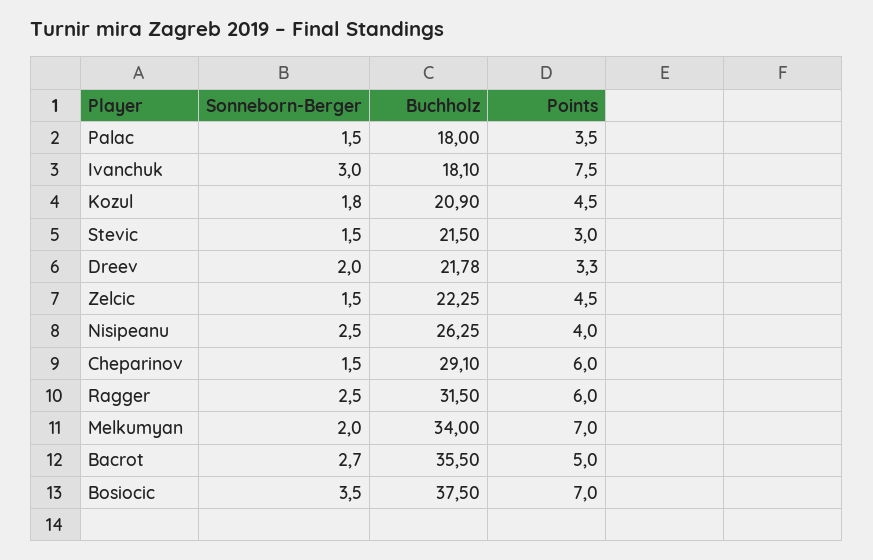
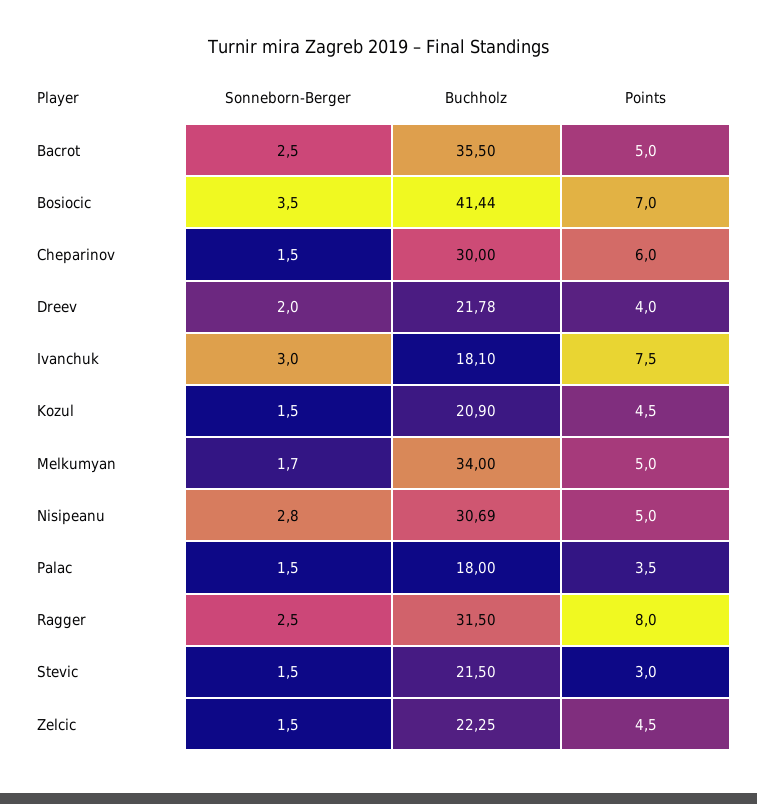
Sonneborn-Berger, Kozul: 1.8 -> 1.5
Points, Dreev: 3.3 -> 4
Sonneborn-Berger, Nisipeanu: 2.5 -> 2.8
Buchholz, Nisipeanu: 26.25 -> 30.69
Points, Nisipeanu: 4 -> 5
Buchholz, Cheparinov: 29.1 -> 30
Points, Ragger: 6 -> 8
Sonneborn-Berger, Melkumyan: 2 -> 1.7
Points, Melkumyan: 7 -> 5
Sonneborn-Berger, Bacrot: 2.7 -> 2.5
Buchholz, Bosiocic: 37.5 -> 41.44

